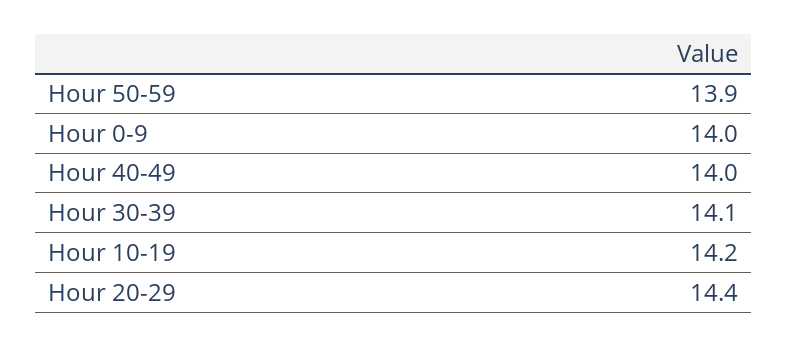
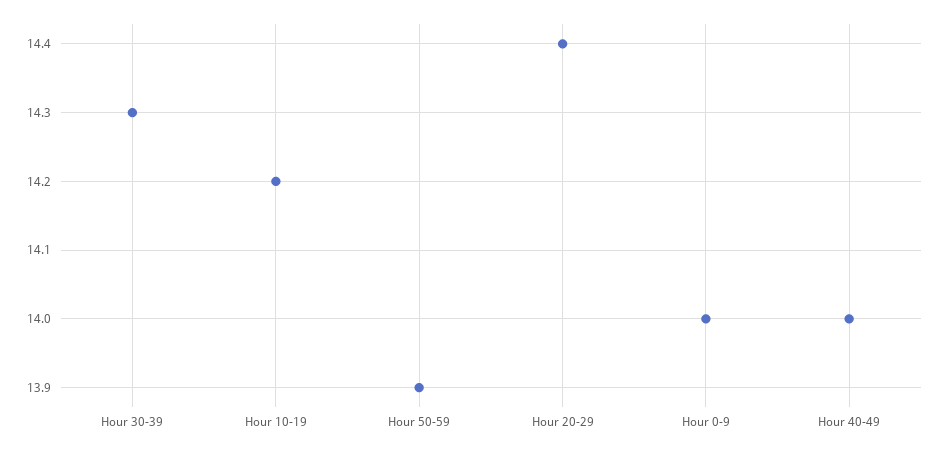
Hour 30-39: 14.1 -> 14.3

